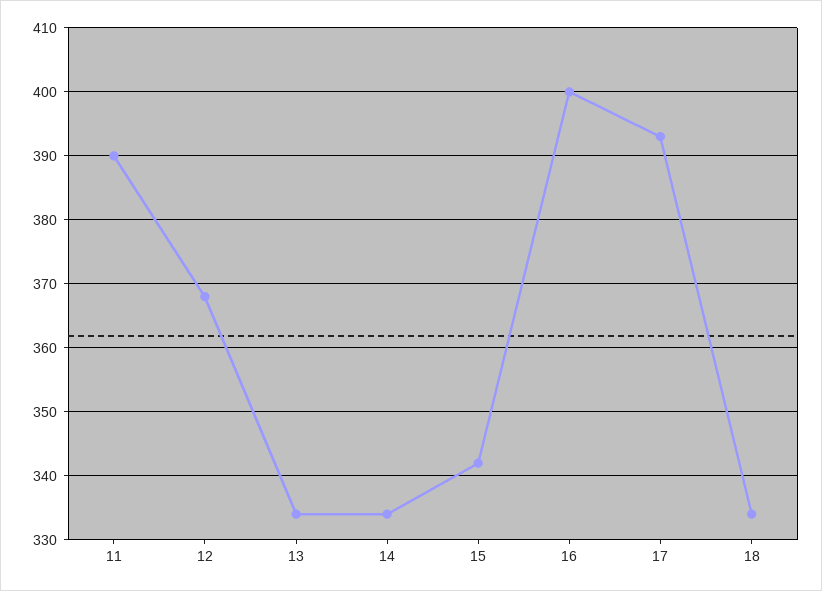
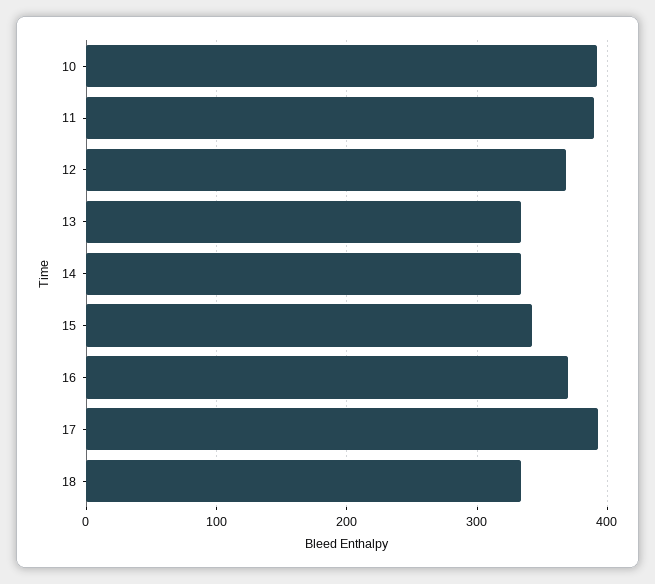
16: 400 -> 370
10: none -> 390

